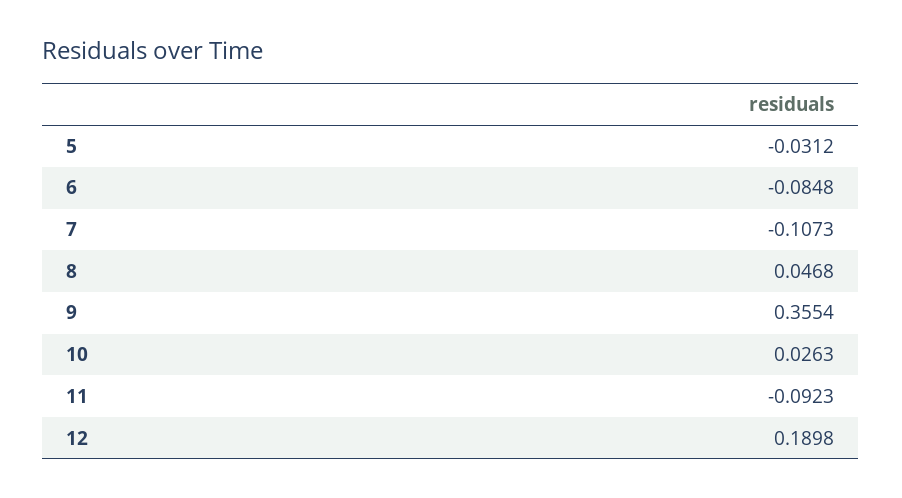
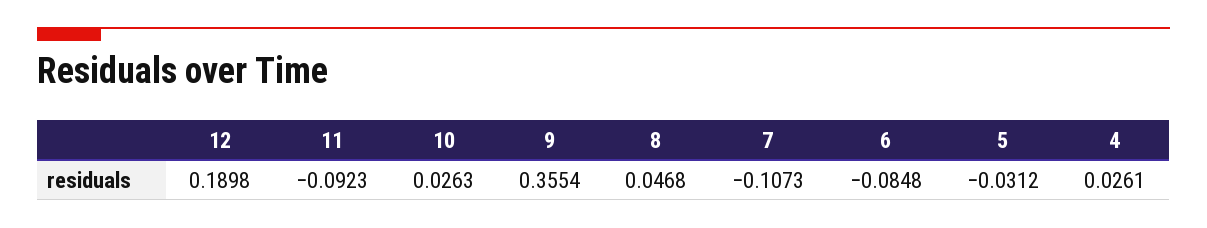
4: none -> 0.0261

